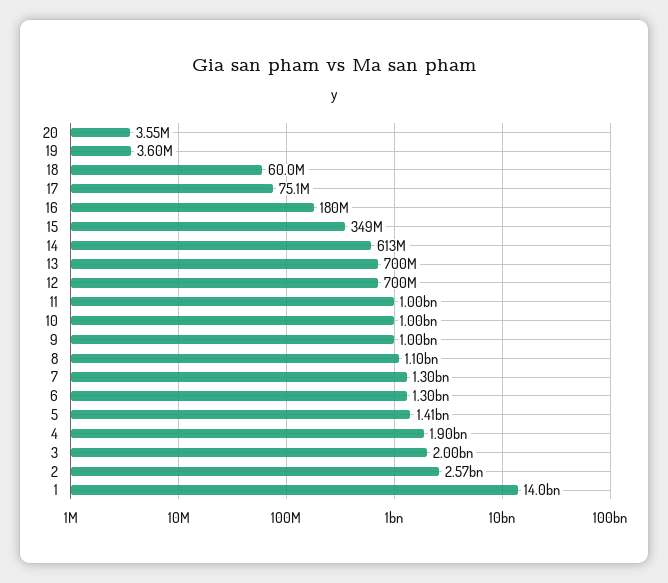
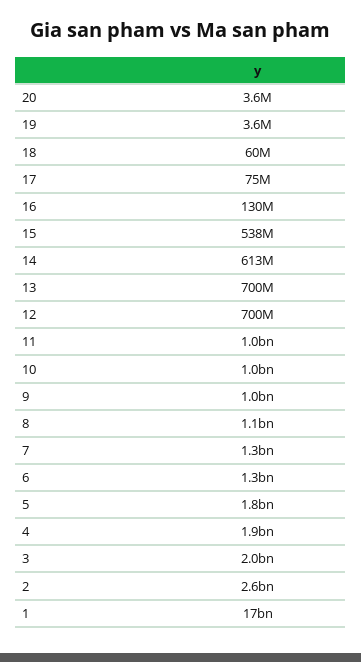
16: 180000000 -> 130000000
15: 349000000 -> 538000000
5: 1410000000 -> 1800000000
1: 14000000000 -> 17000000000

